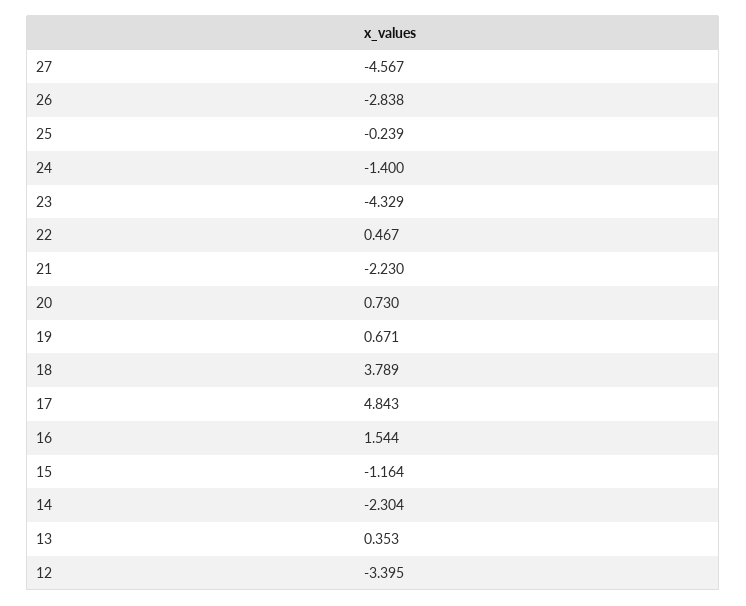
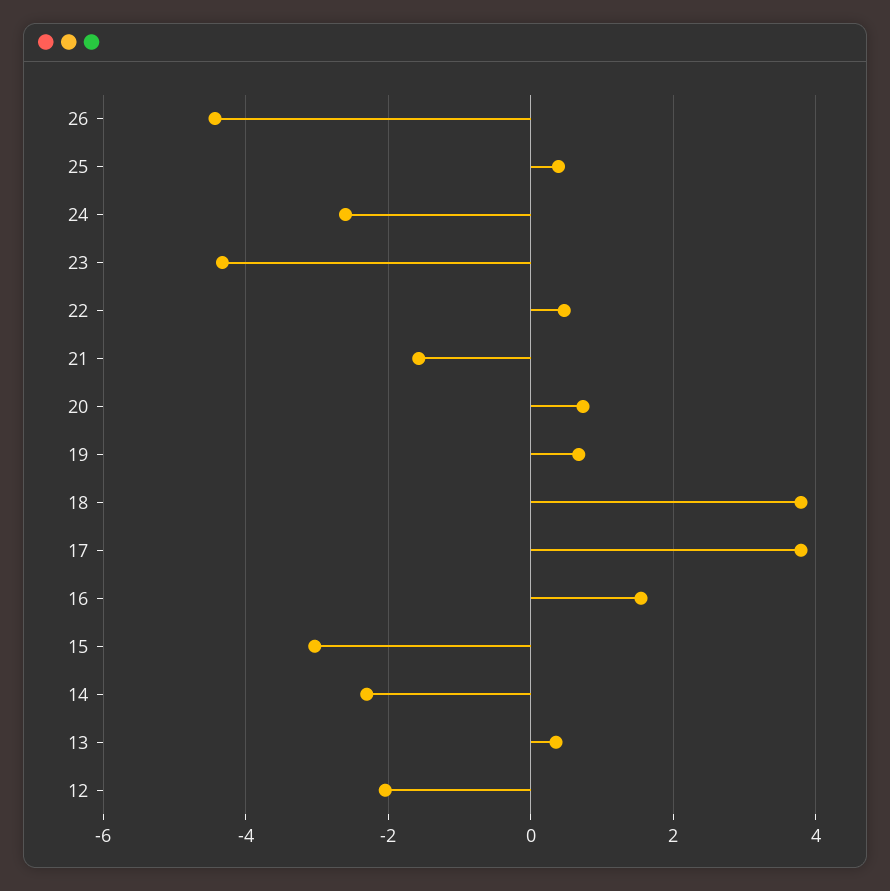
27: -4.567 -> none
26: -2.838 -> -4.4
25: -0.239 -> 0.4
24: -1.4 -> -2.6
21: -2.23 -> -1.6
17: 4.843 -> 3.8
15: -1.164 -> -3
12: -3.395 -> -2

